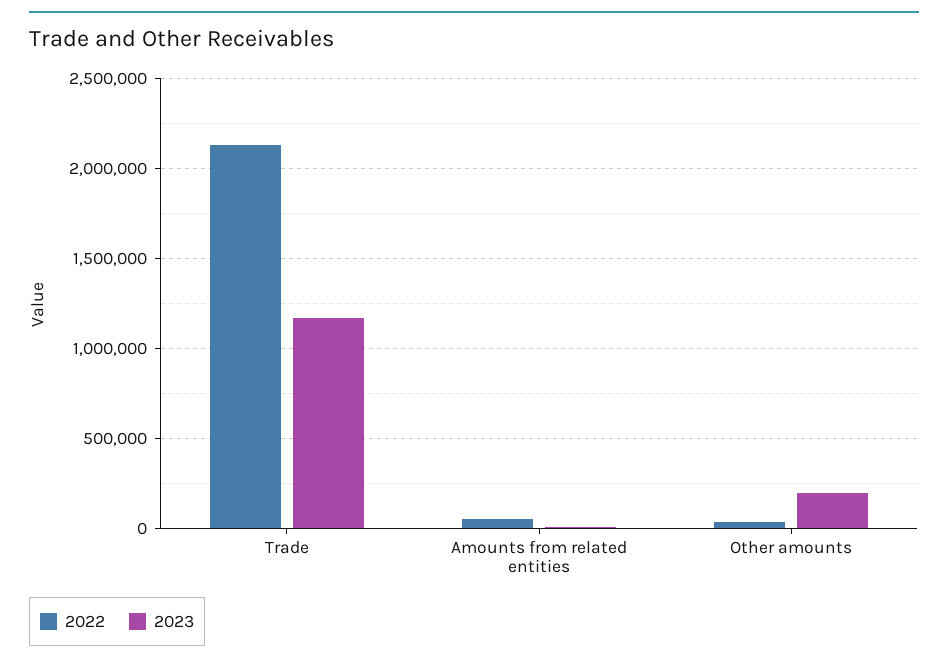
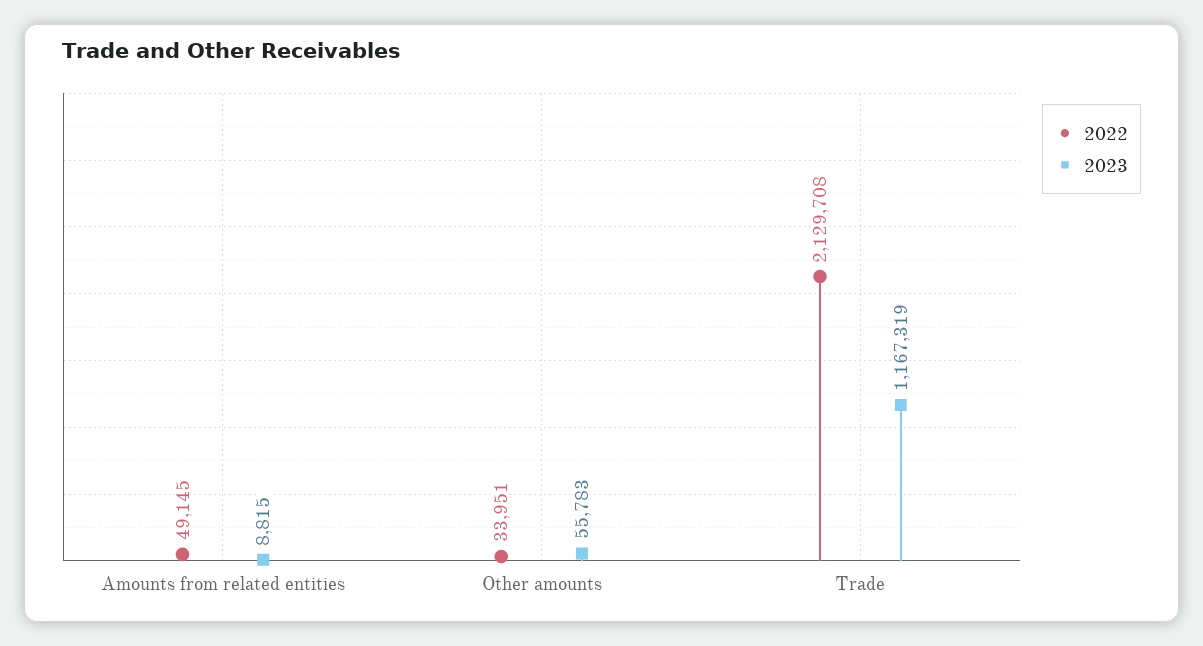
2023, Other amounts: 200000 -> 55783

